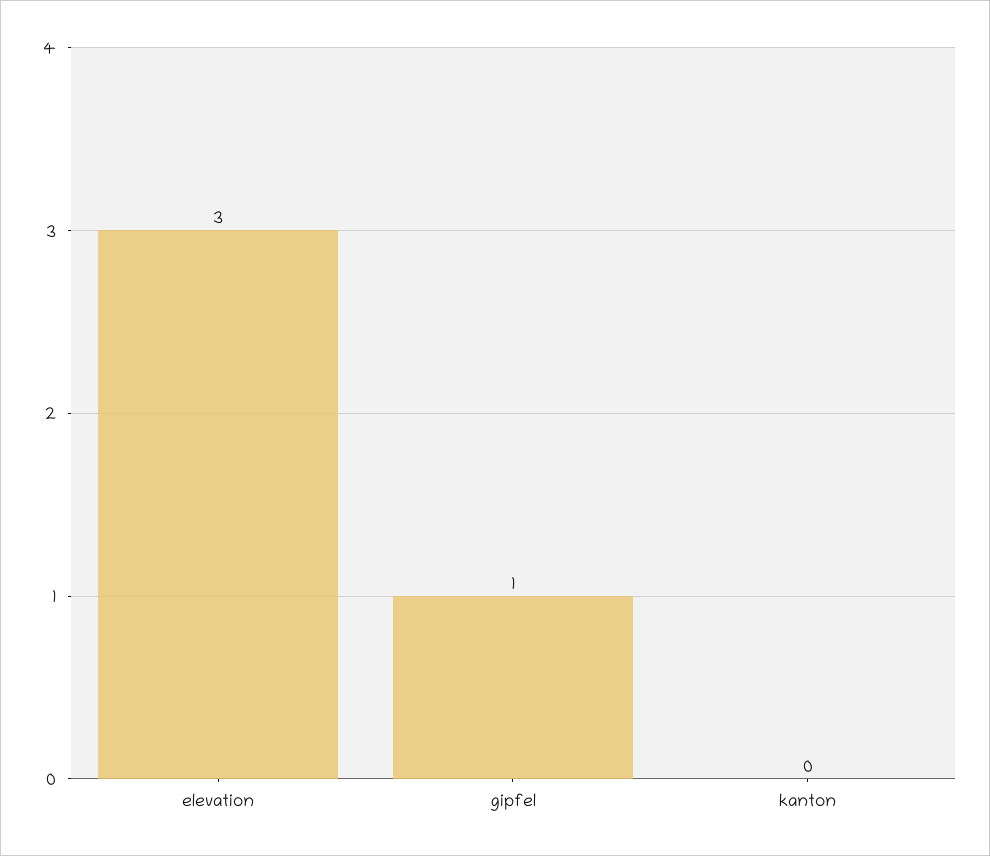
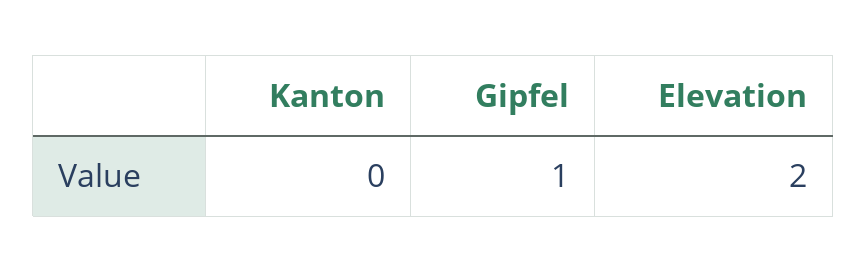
elevation: 3 -> 2

